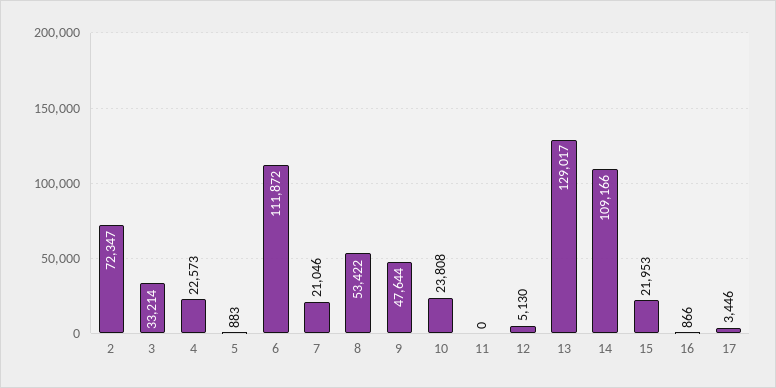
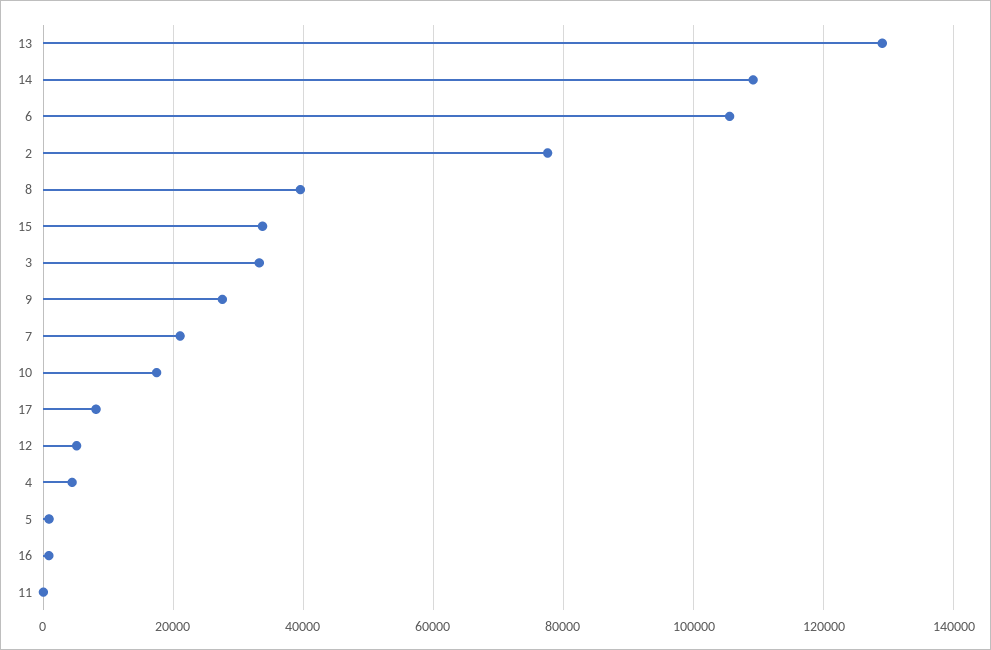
2: 72347 -> 78000
4: 22573 -> 4000
6: 111872 -> 106000
8: 53422 -> 40000
9: 47644 -> 28000
10: 23808 -> 18000
15: 21953 -> 34000
17: 3446 -> 8000

